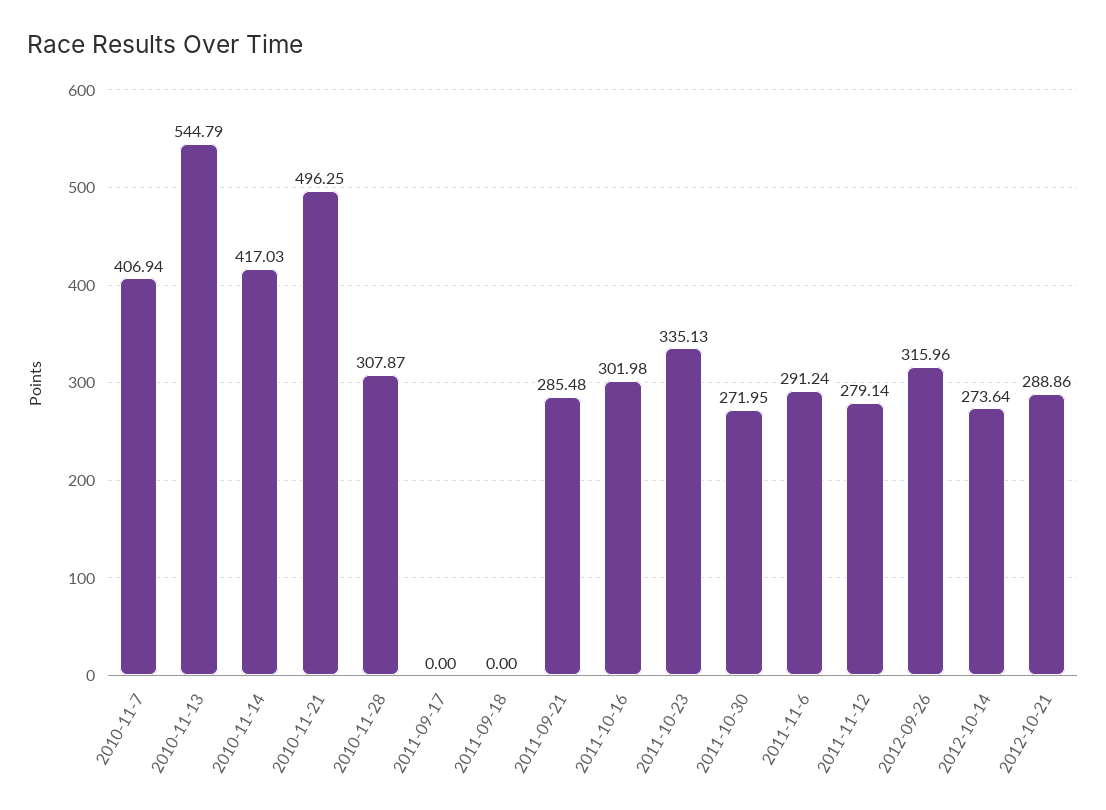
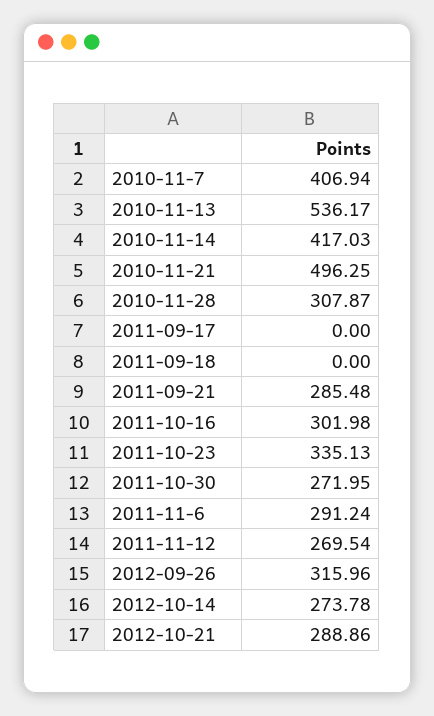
2010-11-13: 544.79 -> 536.17
2011-11-12: 279.14 -> 269.54
2012-10-14: 273.64 -> 273.78

